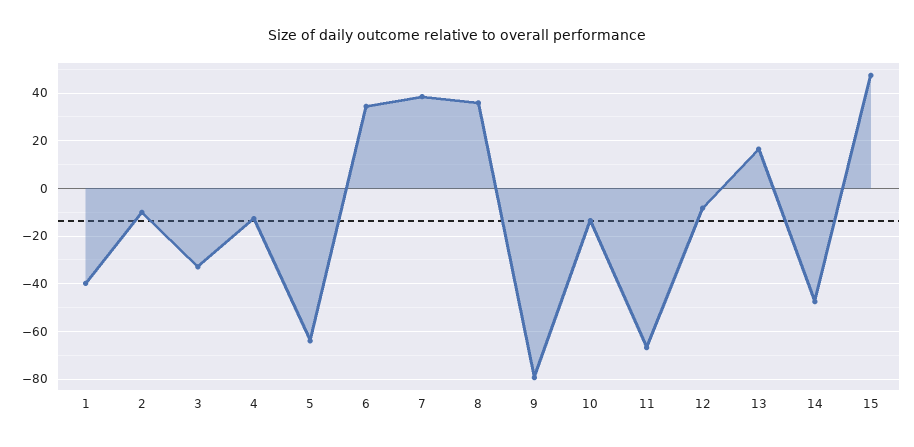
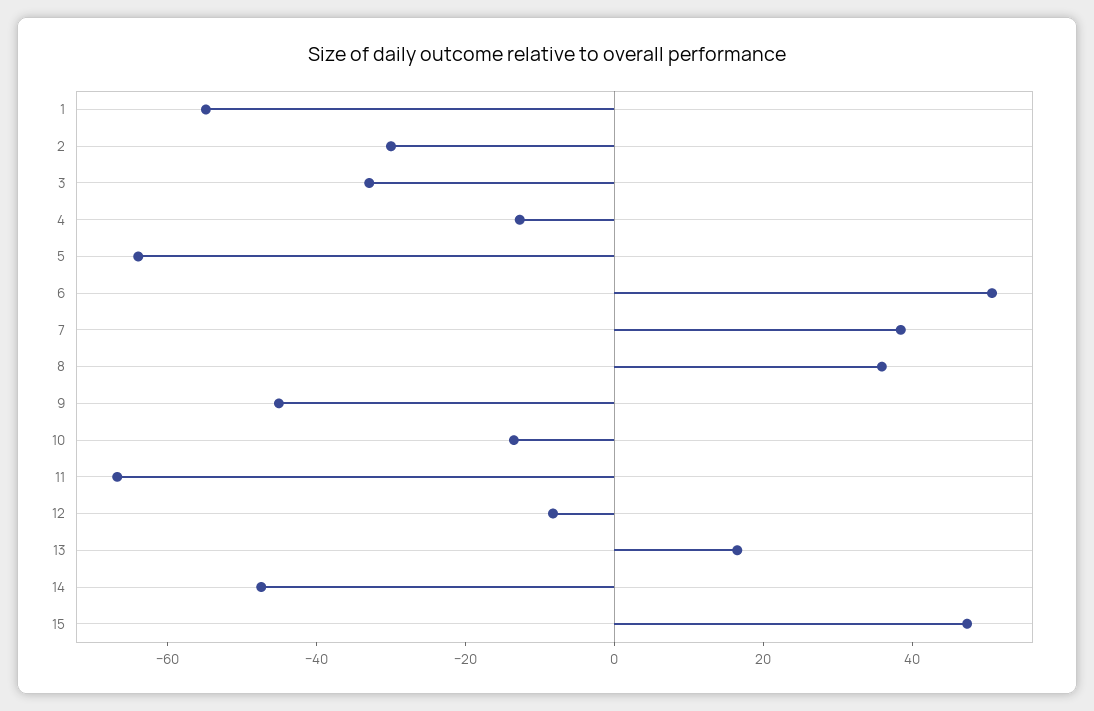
1: -40 -> -55
2: -10 -> -30
6: 35 -> 50
9: -80 -> -45

